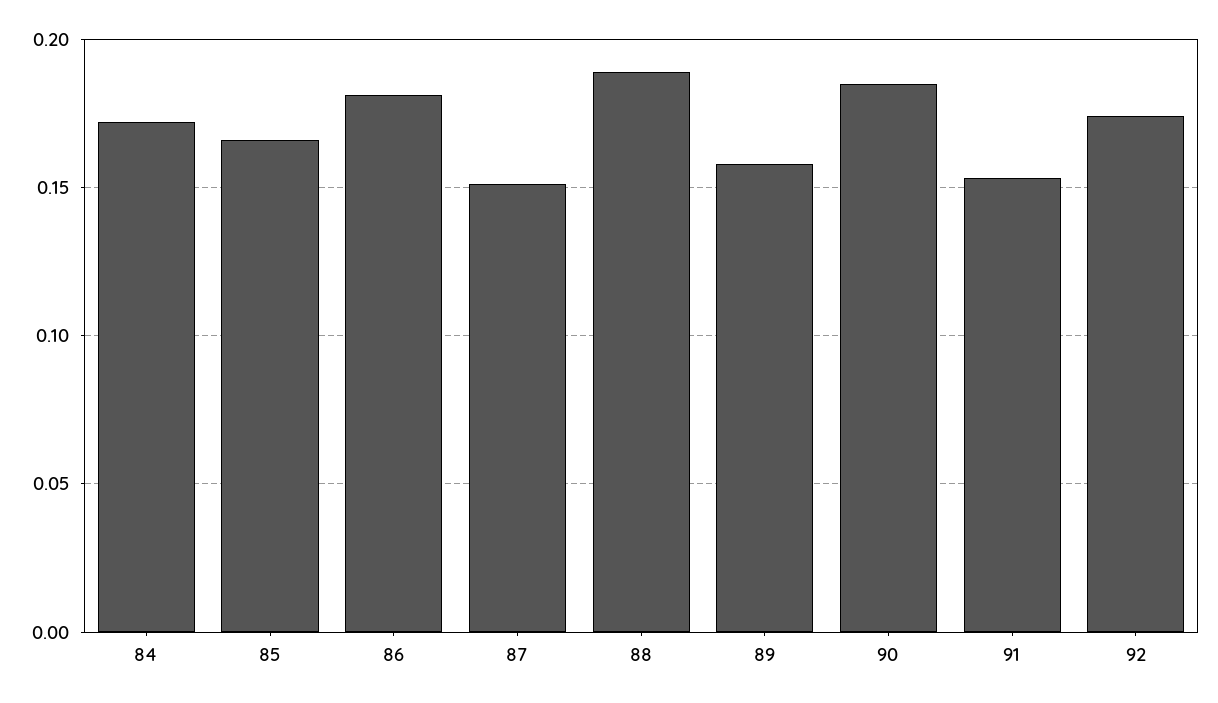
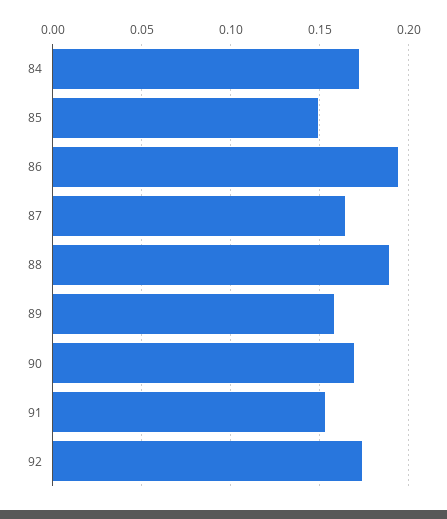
85: 0.165 -> 0.15
86: 0.18 -> 0.195
87: 0.15 -> 0.165
90: 0.185 -> 0.17

